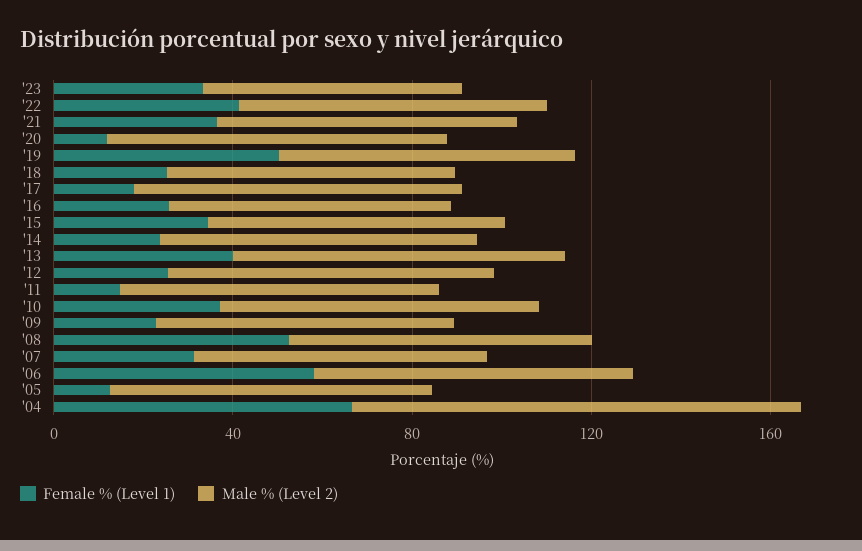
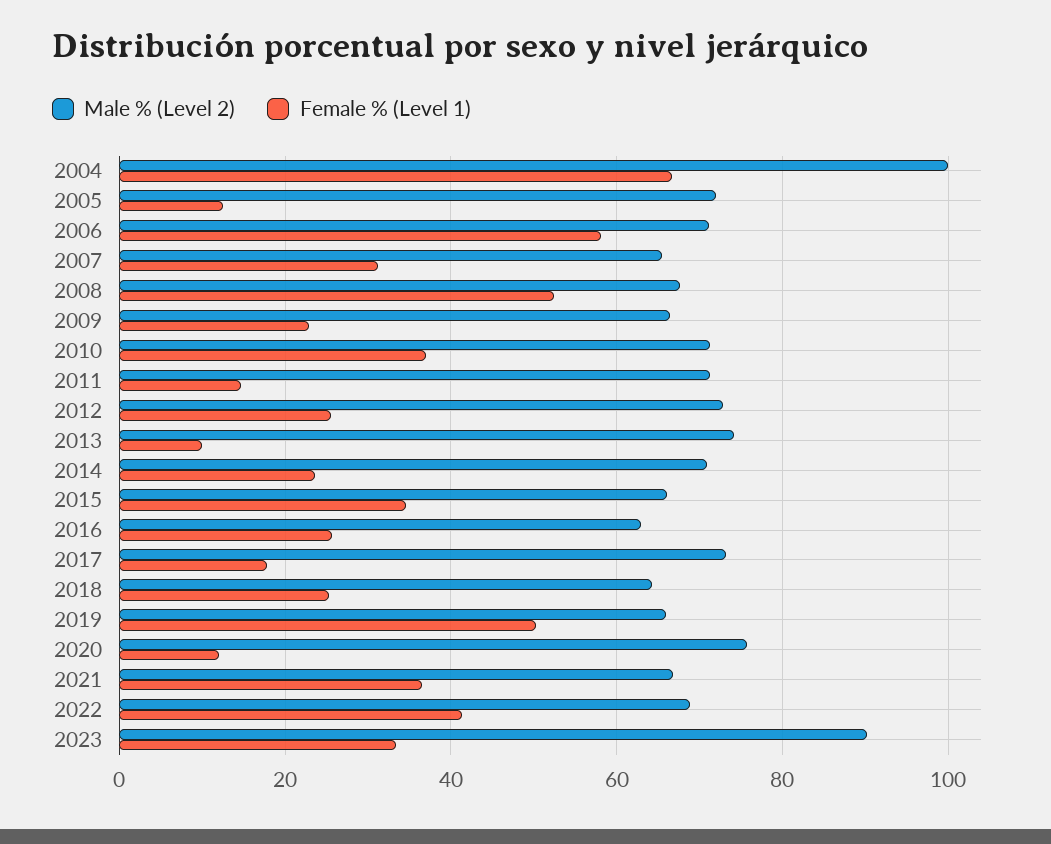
Male % (Level 2), '23: 60 -> 90
Female % (Level 1), '13: 40 -> 10

